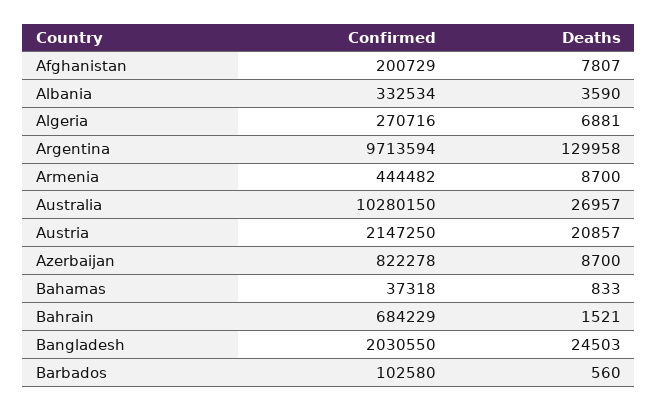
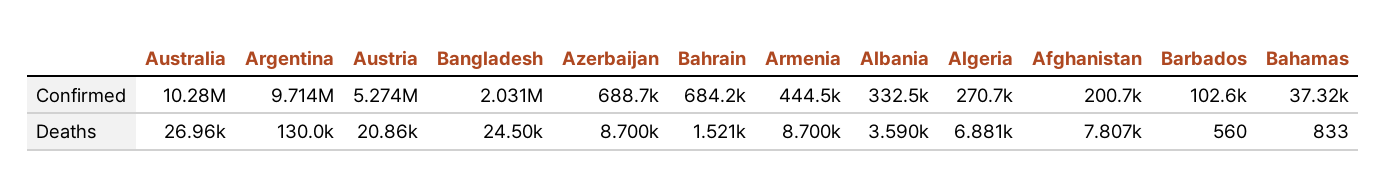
Confirmed, Austria: 2147250 -> 5274000
Confirmed, Azerbaijan: 822278 -> 688700

